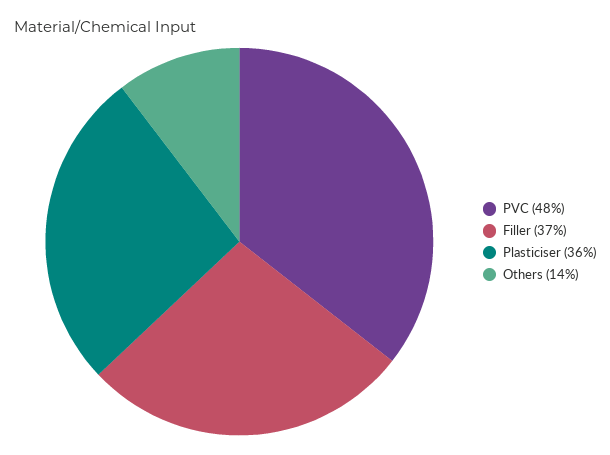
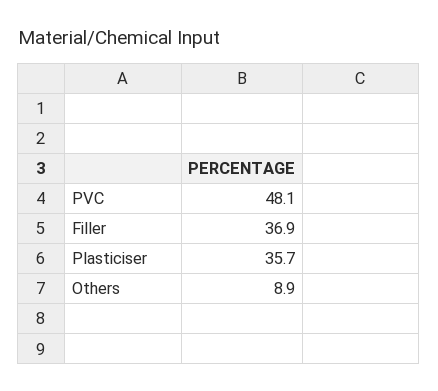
Others: 14 -> 8.9

